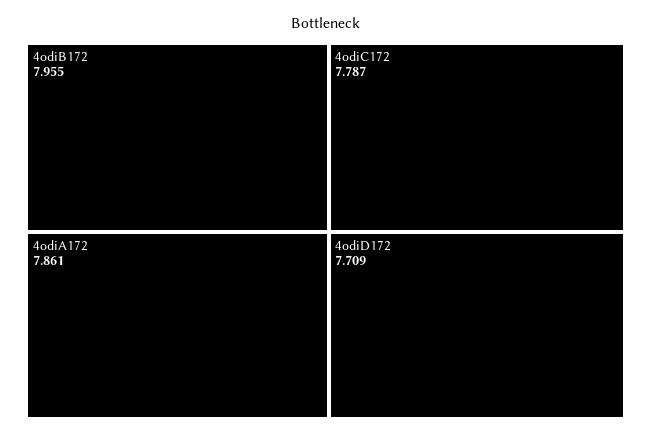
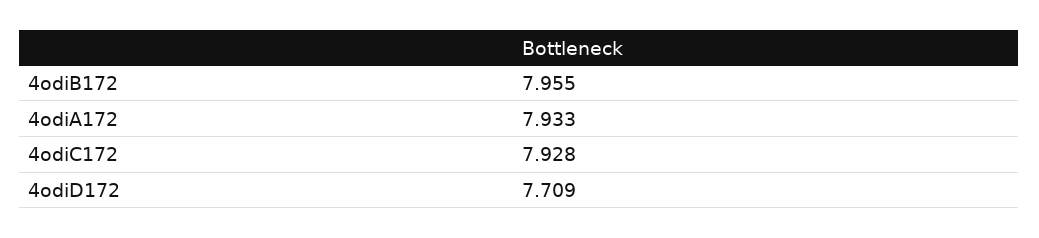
4odiA172: 7.861 -> 7.933
4odiC172: 7.787 -> 7.928

